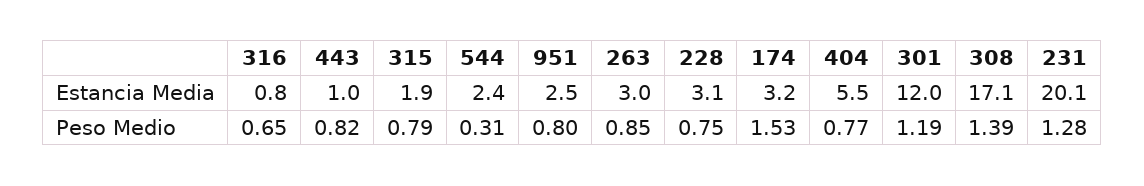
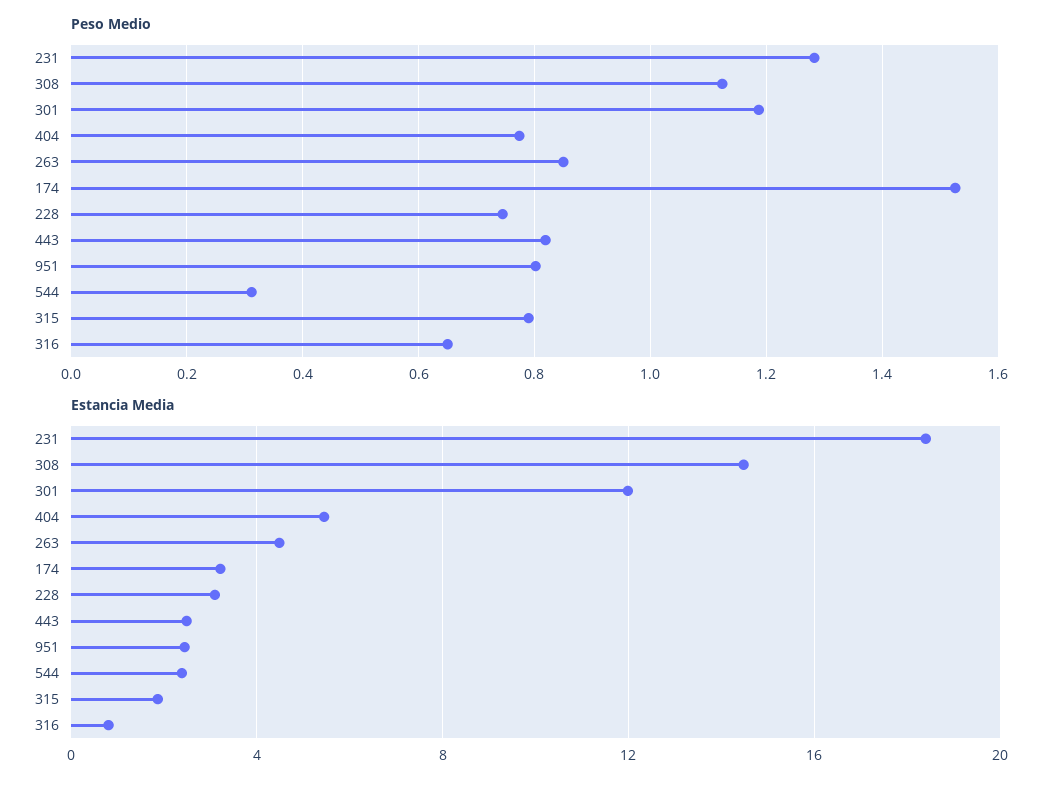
Estancia Media, 443: 1 -> 2.5
Estancia Media, 263: 3 -> 4.5
Estancia Media, 308: 17.1 -> 14.5
Estancia Media, 231: 20.1 -> 18.5
Peso Medio, 308: 1.39 -> 1.12

